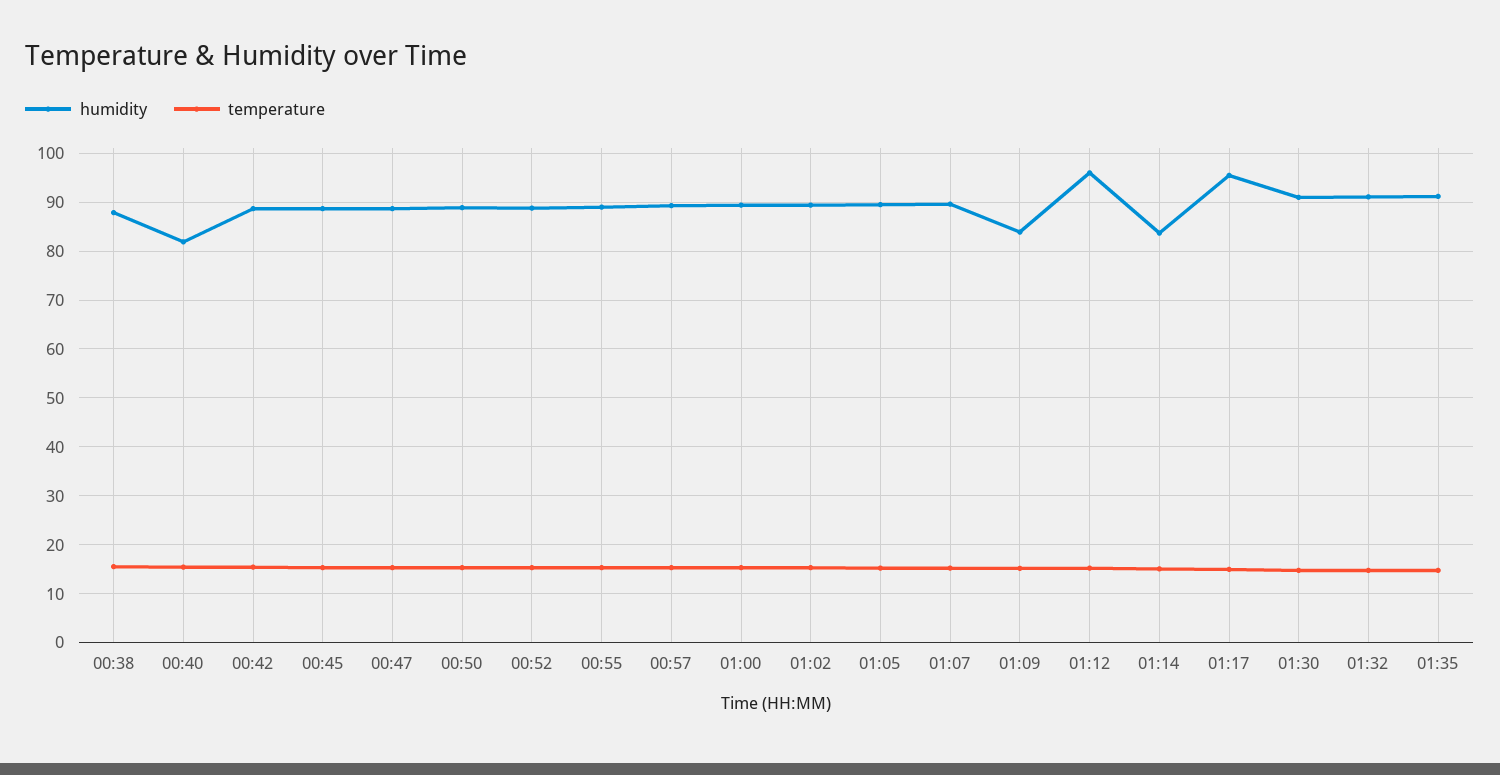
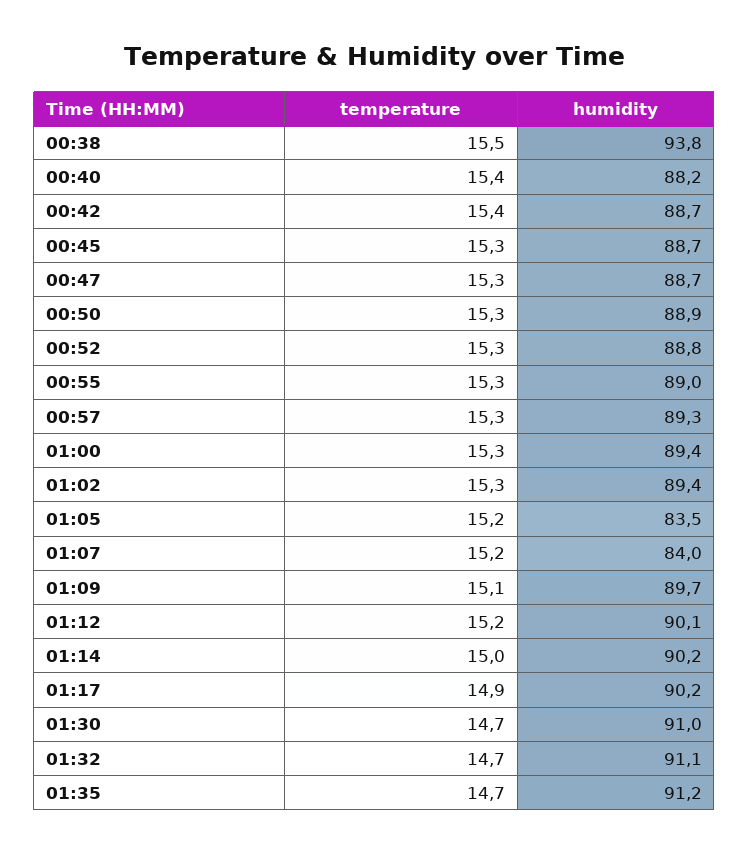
humidity, 00:38: 88 -> 93.8
humidity, 00:40: 82 -> 88.2
humidity, 01:05: 90 -> 83.5
humidity, 01:07: 90 -> 84
humidity, 01:09: 84 -> 89.7
humidity, 01:12: 96 -> 90.1
humidity, 01:14: 84 -> 90.2
humidity, 01:17: 96 -> 90.2

